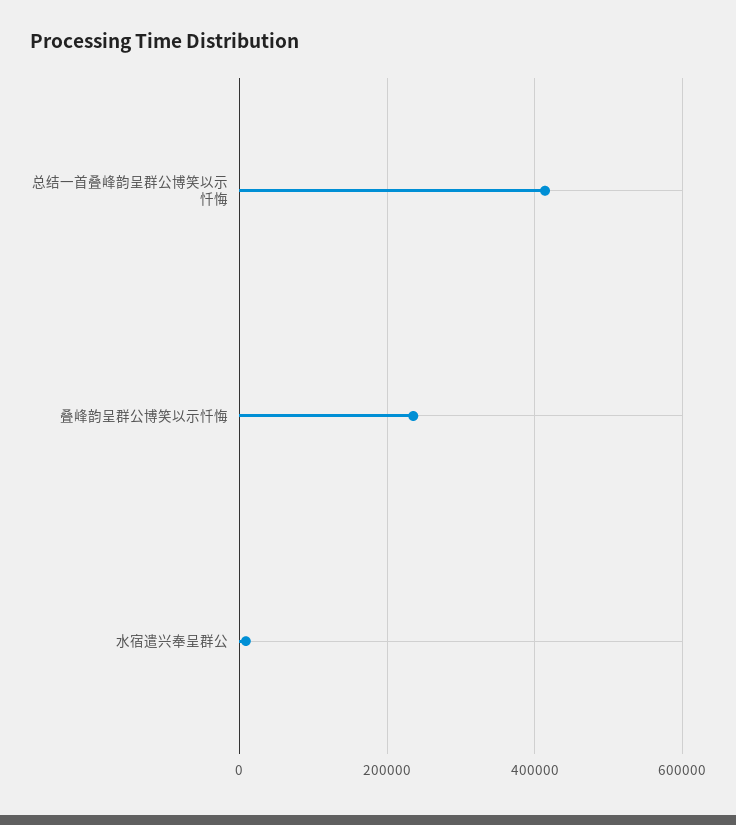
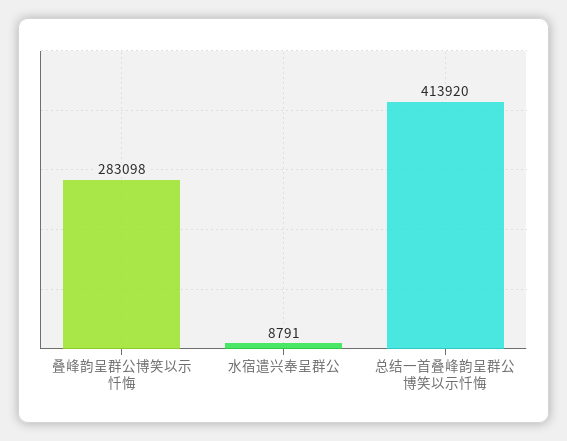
叠峰韵呈群公博笑以示忏悔: 240000 -> 283098

